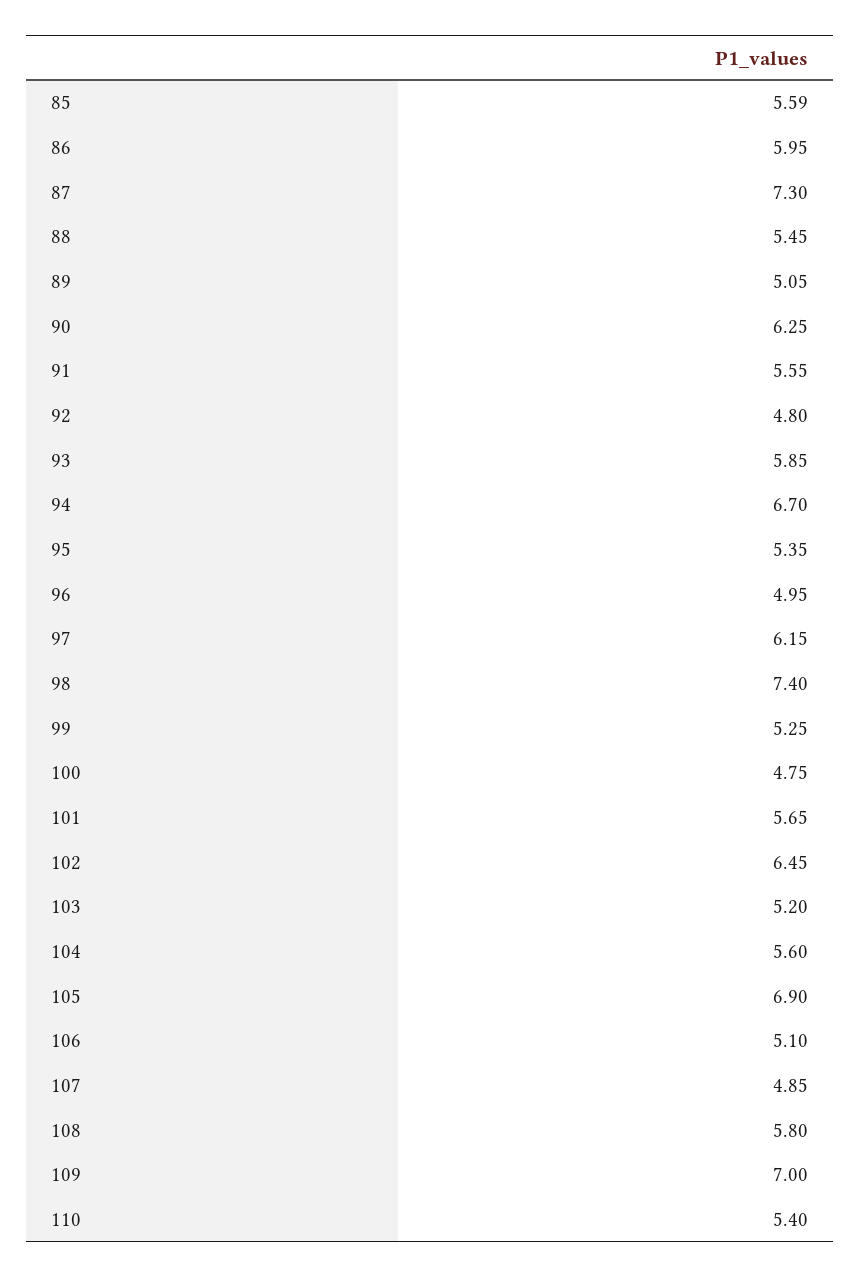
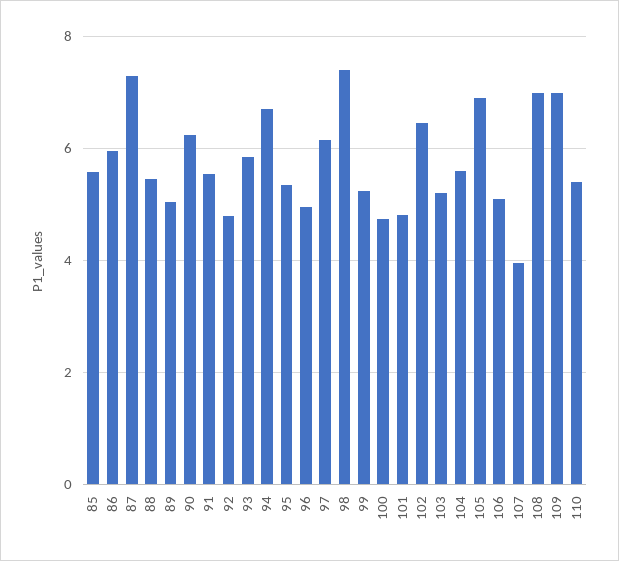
101: 5.65 -> 4.8
107: 4.85 -> 4
108: 5.8 -> 7

